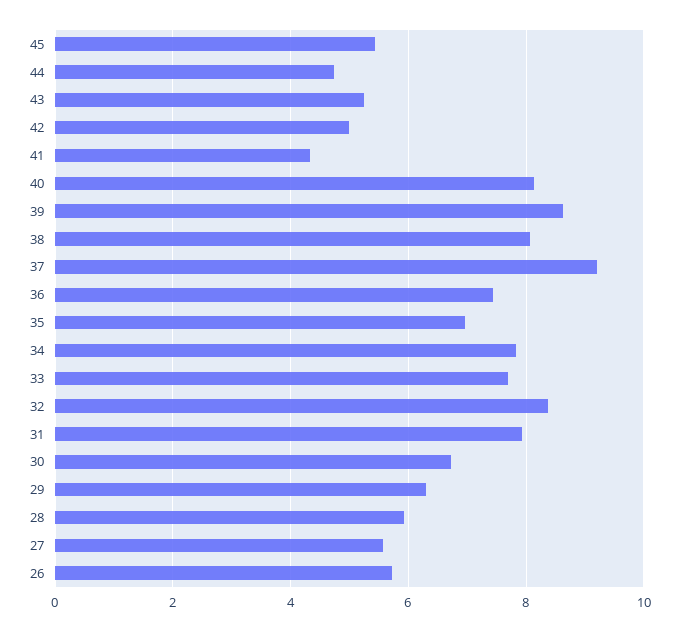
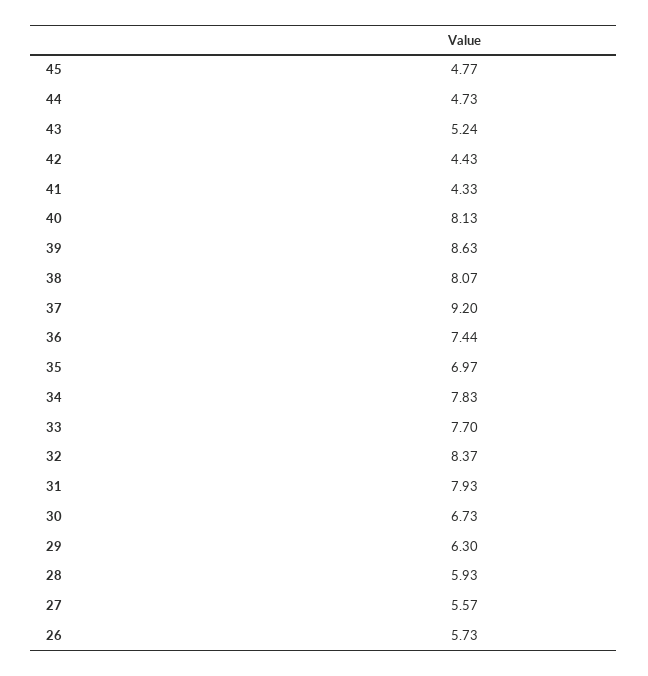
45: 5.4 -> 4.77
42: 5 -> 4.43

